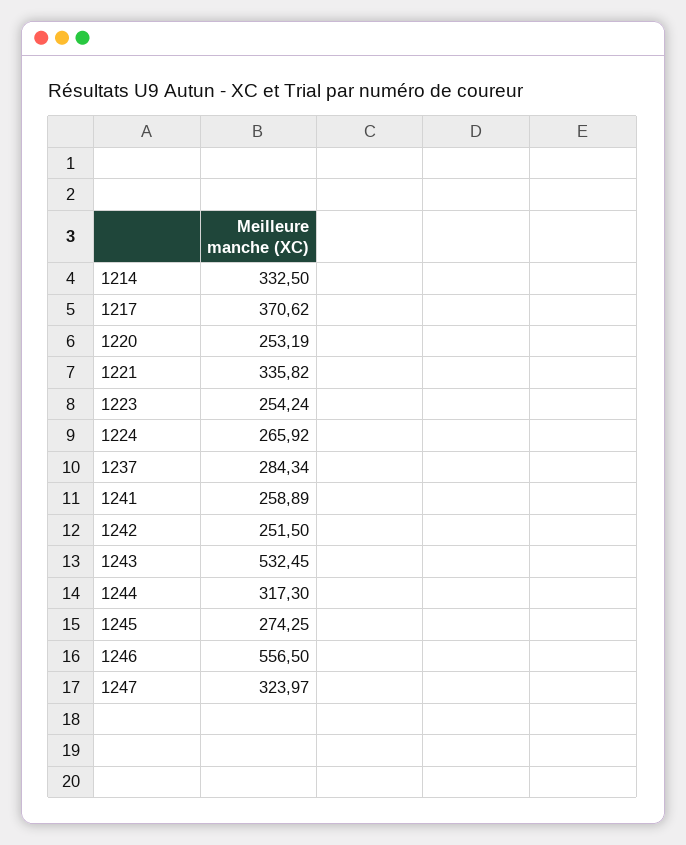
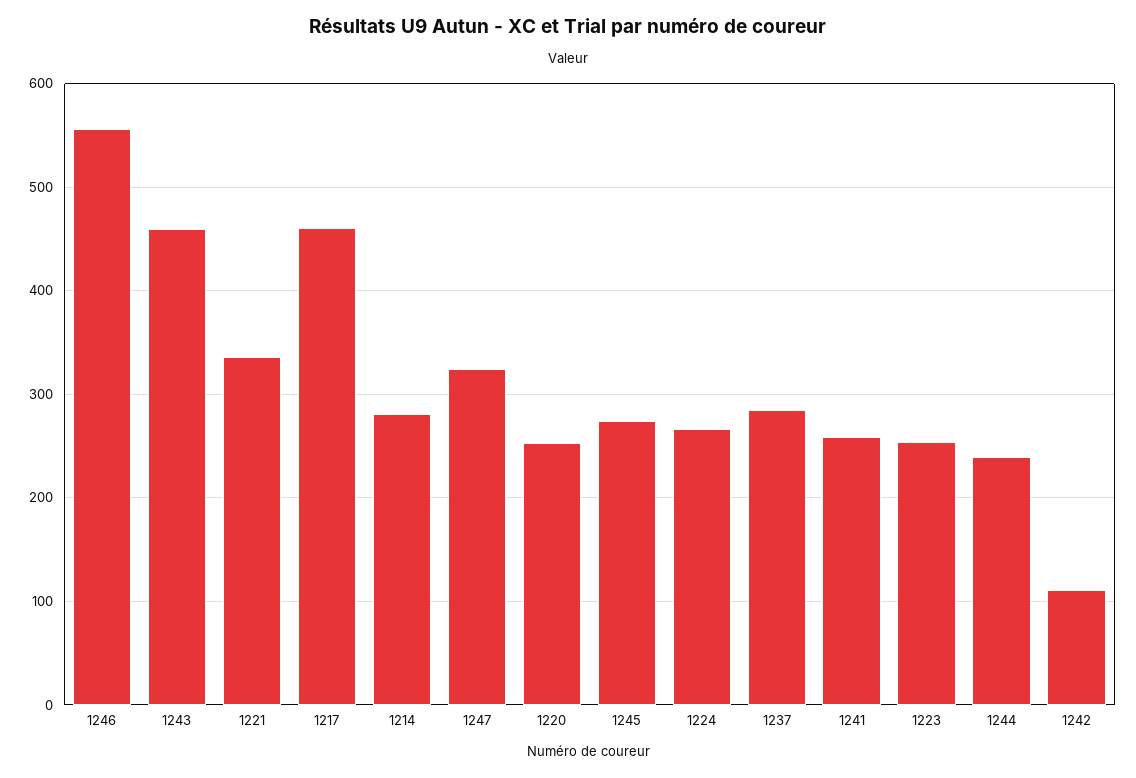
1214: 332.5 -> 280
1217: 370.62 -> 460
1242: 251.5 -> 110
1243: 532.45 -> 460
1244: 317.3 -> 240

